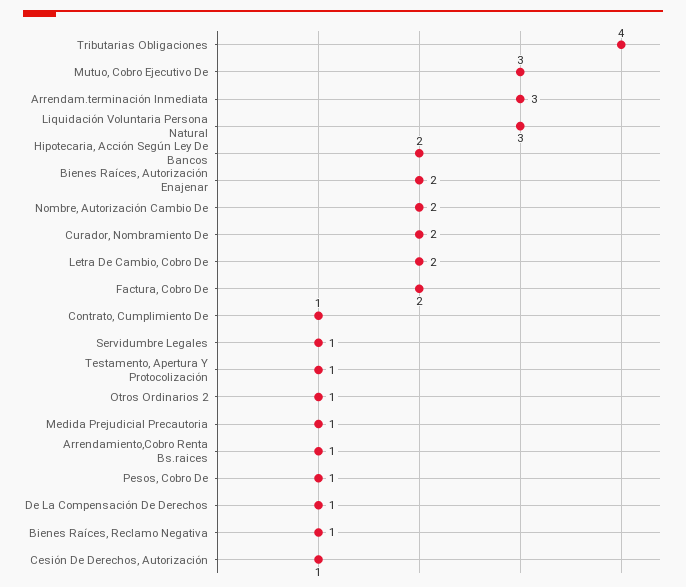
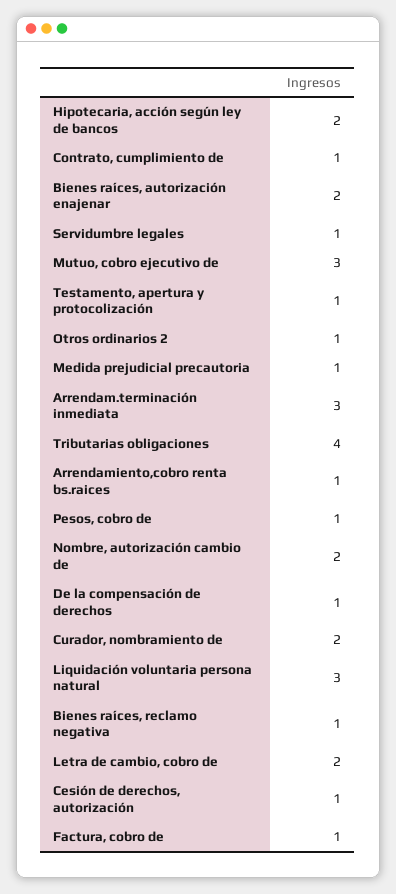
Factura, Cobro De: 2 -> 1

